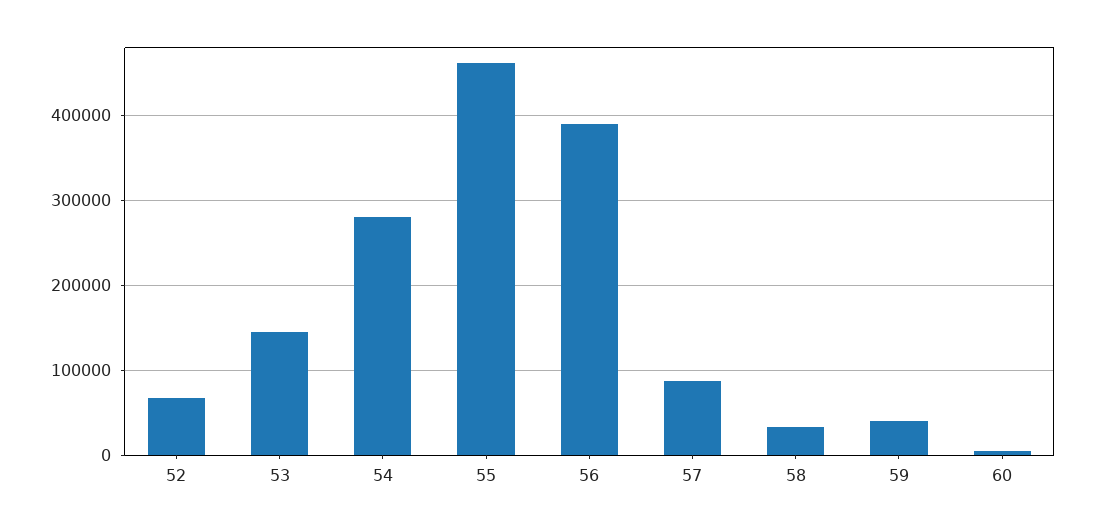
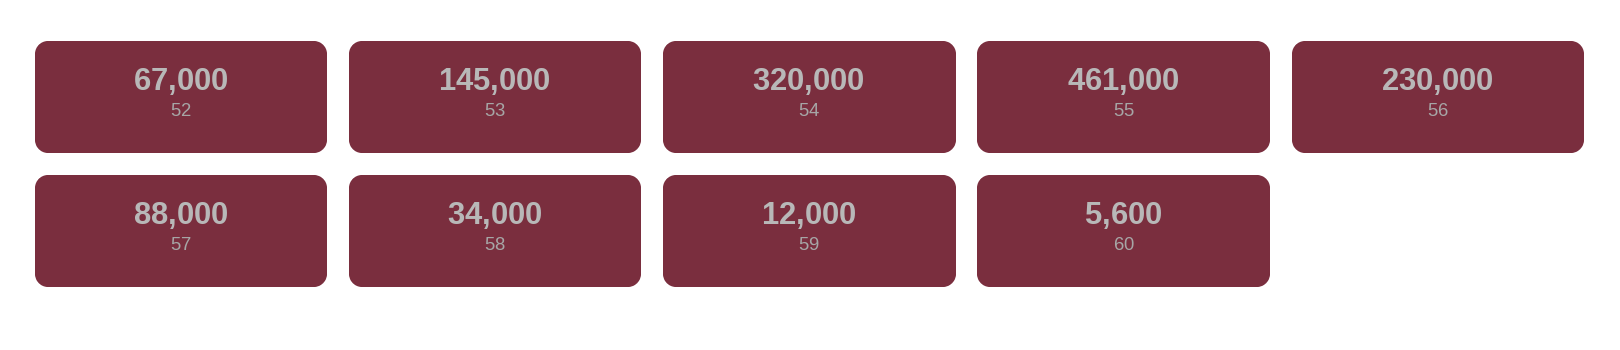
54: 280000 -> 320000
56: 390000 -> 230000
59: 40000 -> 12000

